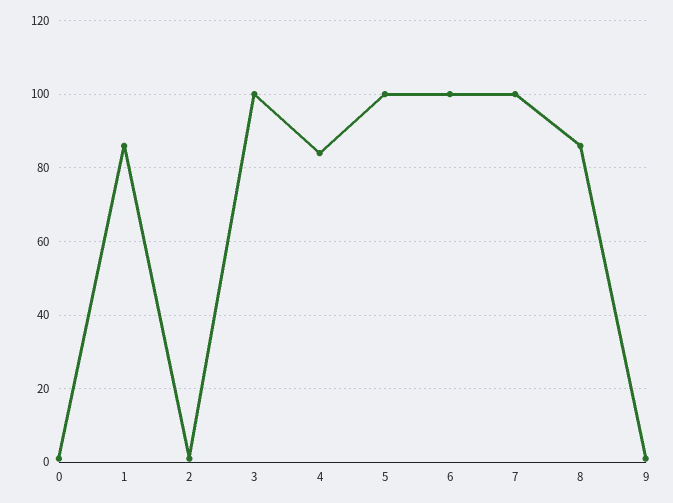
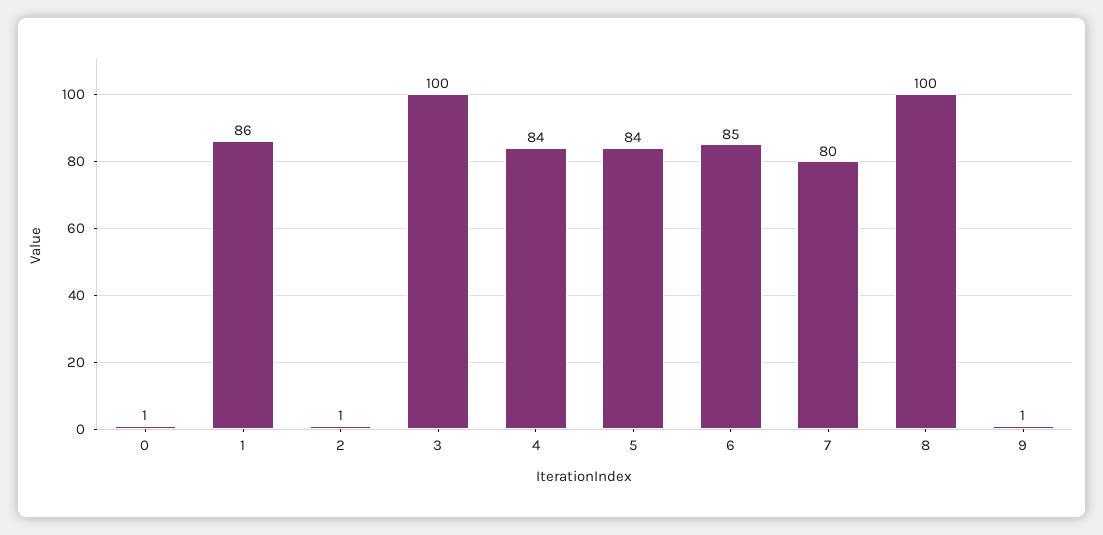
5: 100 -> 84
6: 100 -> 85
7: 100 -> 80
8: 85 -> 100

